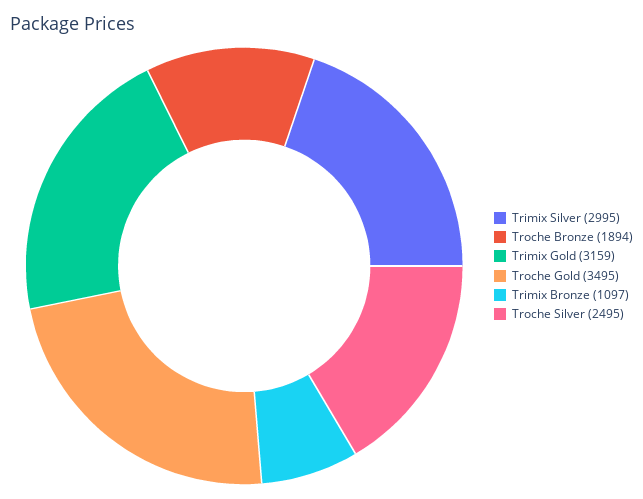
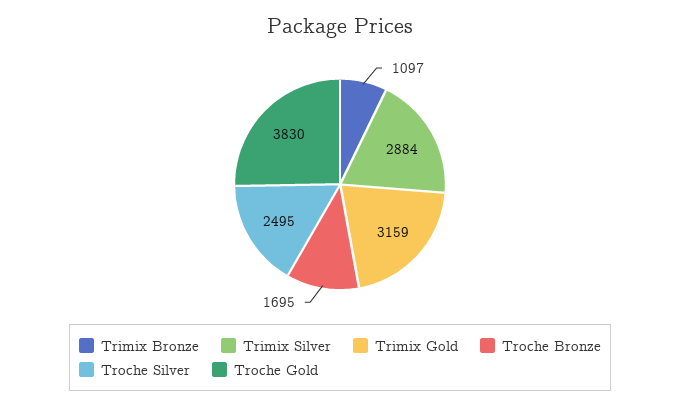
Trimix Silver: 2995 -> 2884
Troche Bronze: 1894 -> 1695
Troche Gold: 3495 -> 3830

